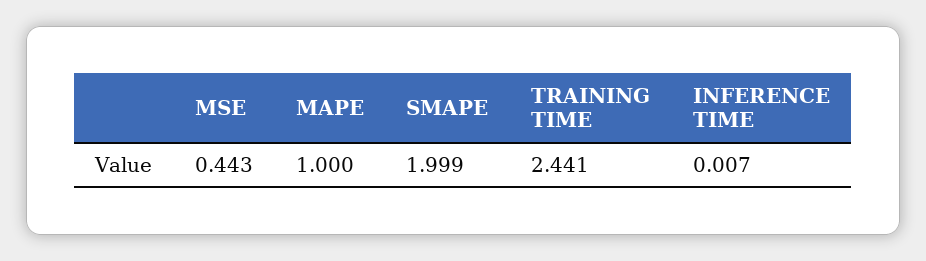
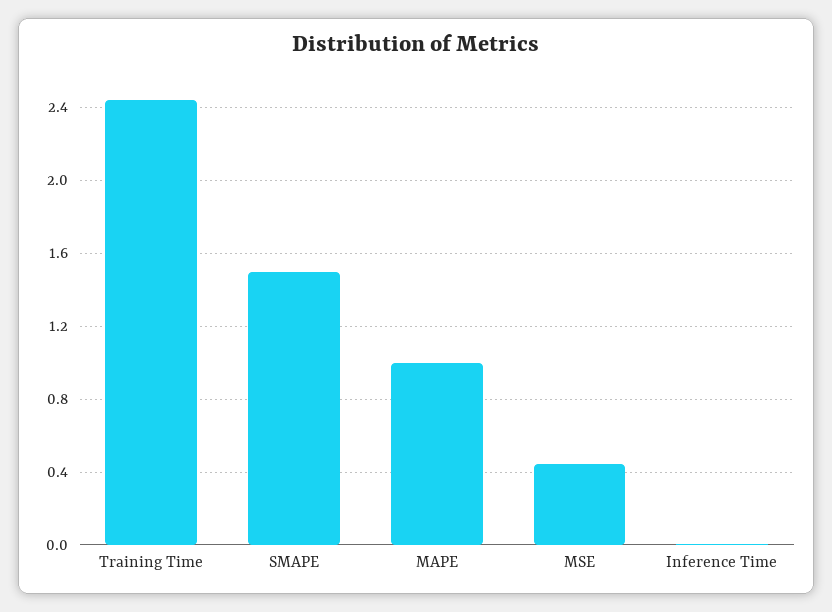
SMAPE: 1.999 -> 1.5

